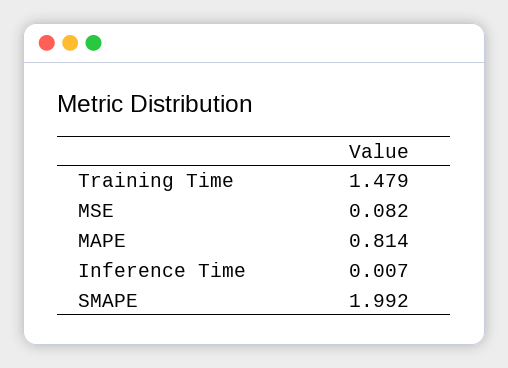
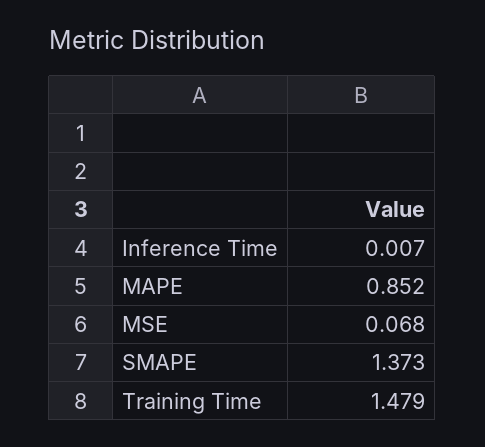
MSE: 0.082 -> 0.068
MAPE: 0.814 -> 0.852
SMAPE: 1.992 -> 1.373

